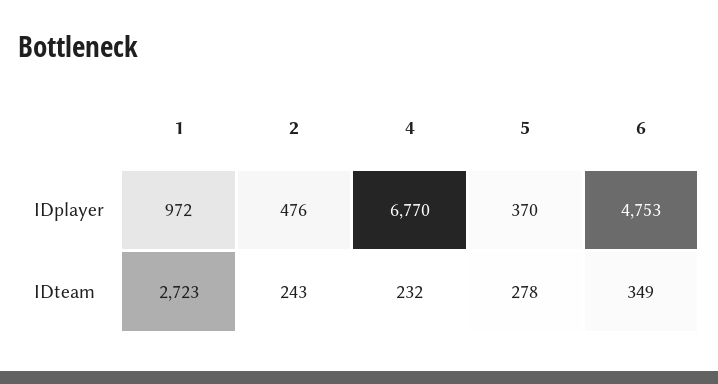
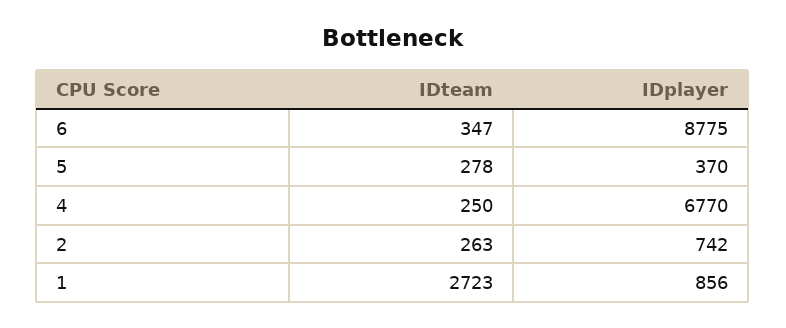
1, IDplayer: 972 -> 856
2, IDplayer: 476 -> 742
6, IDplayer: 4753 -> 8775
2, IDteam: 243 -> 263
4, IDteam: 232 -> 250
6, IDteam: 349 -> 347

